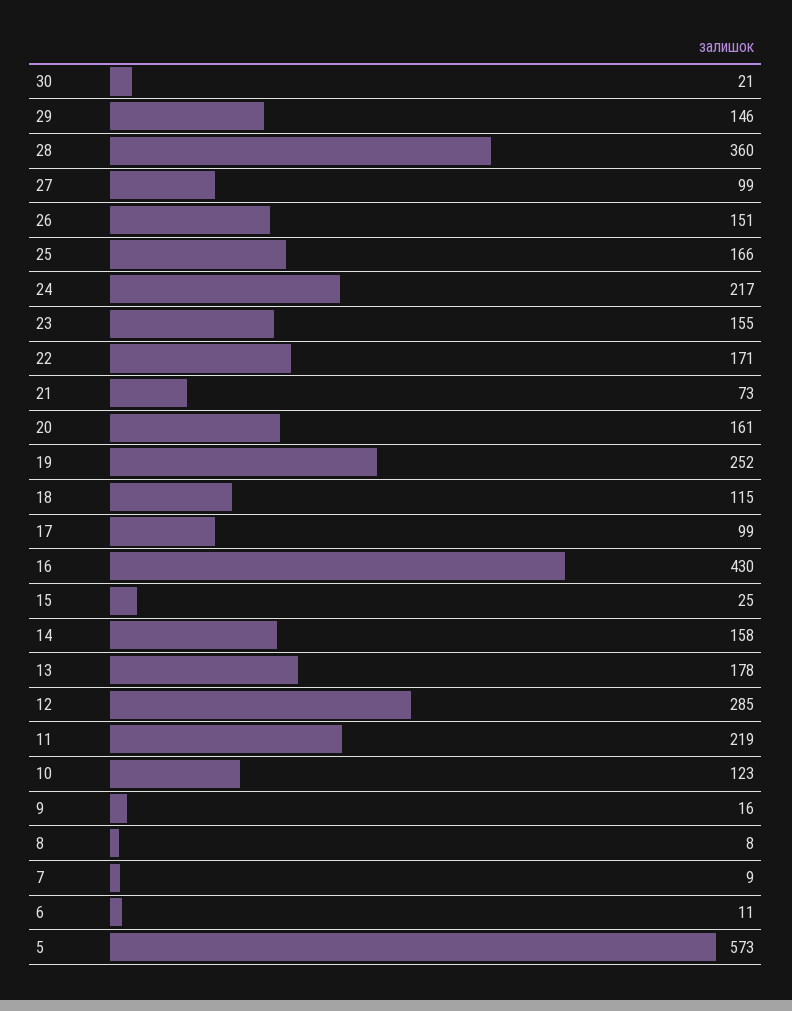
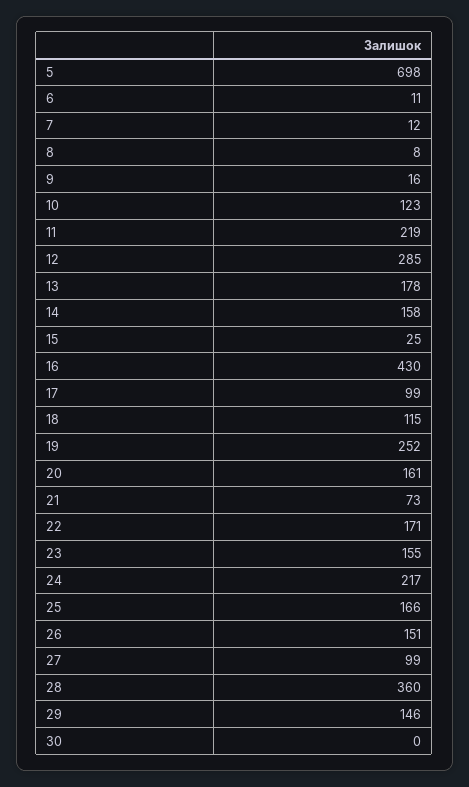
30: 21 -> 0
7: 9 -> 12
5: 573 -> 698

